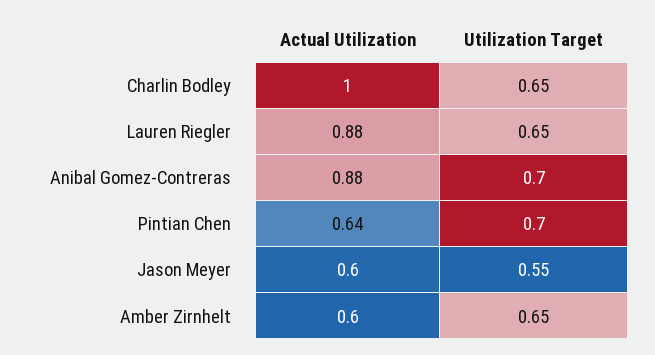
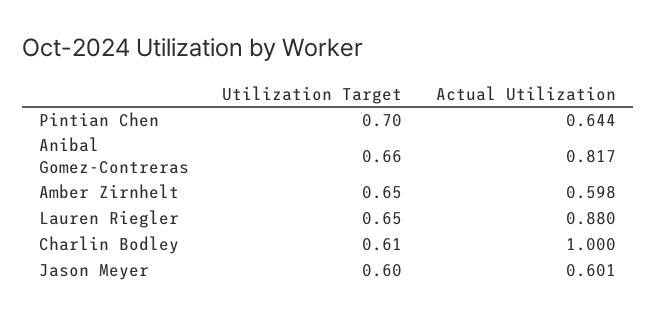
Utilization Target, Charlin Bodley: 0.65 -> 0.61
Actual Utilization, Anibal Gomez-Contreras: 0.88 -> 0.817
Utilization Target, Anibal Gomez-Contreras: 0.7 -> 0.66
Utilization Target, Jason Meyer: 0.55 -> 0.6

